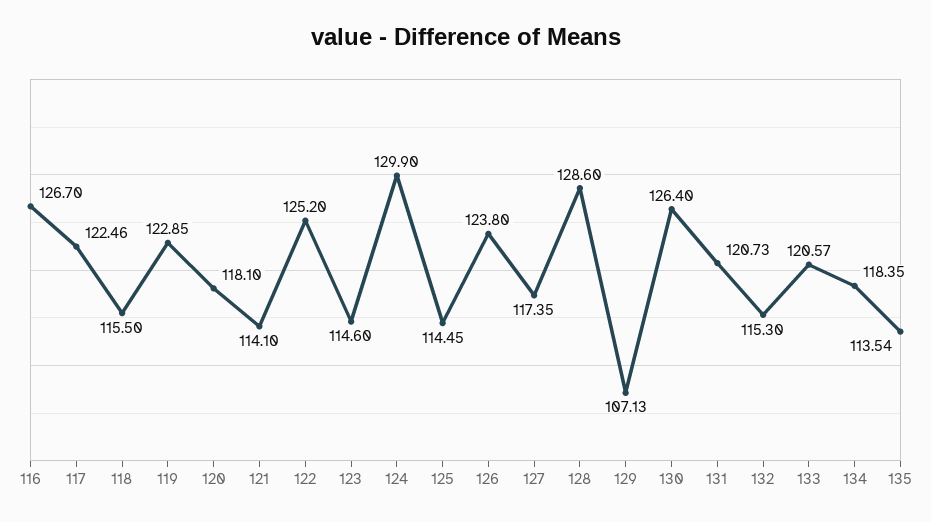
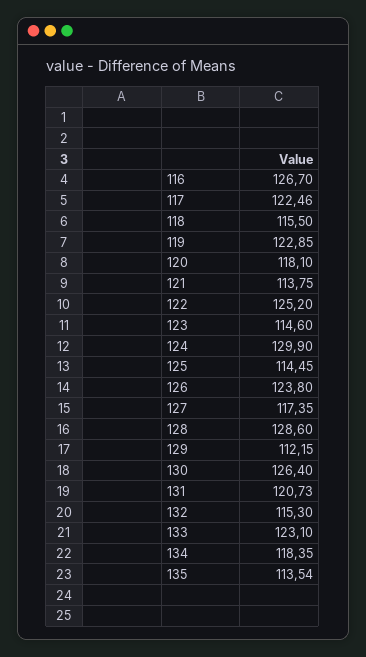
121: 114.1 -> 113.75
129: 107.13 -> 112.15
133: 120.57 -> 123.1

